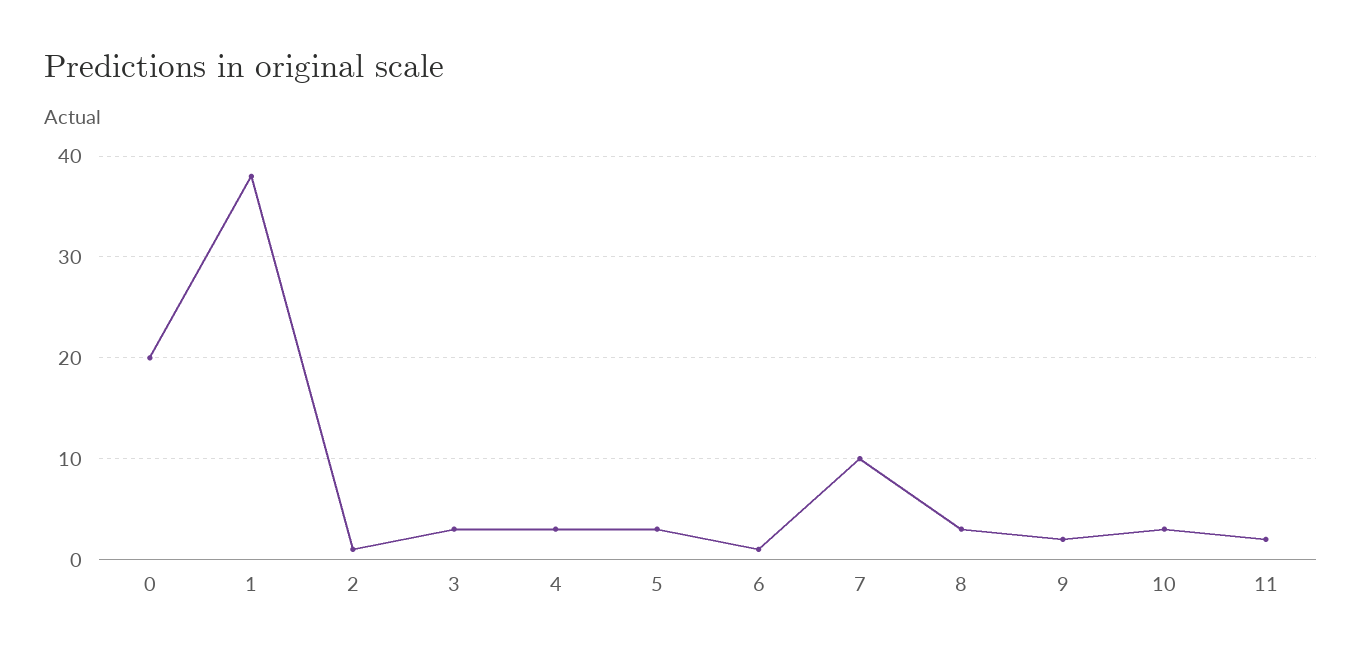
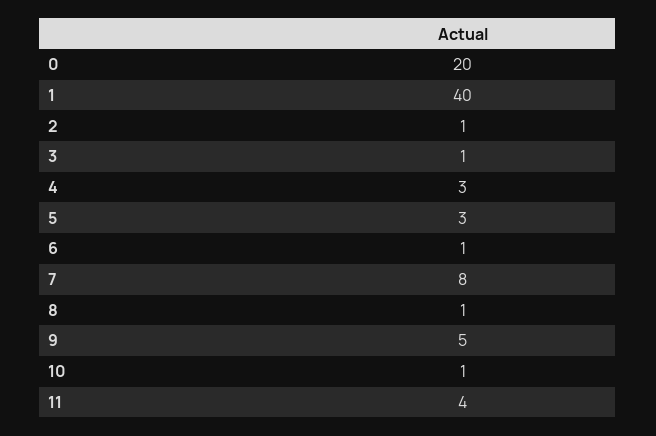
1: 38 -> 40
3: 3 -> 1
7: 10 -> 8
8: 3 -> 1
9: 2 -> 5
10: 3 -> 1
11: 2 -> 4

